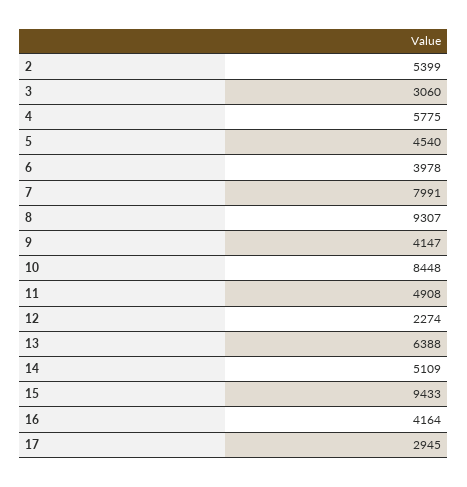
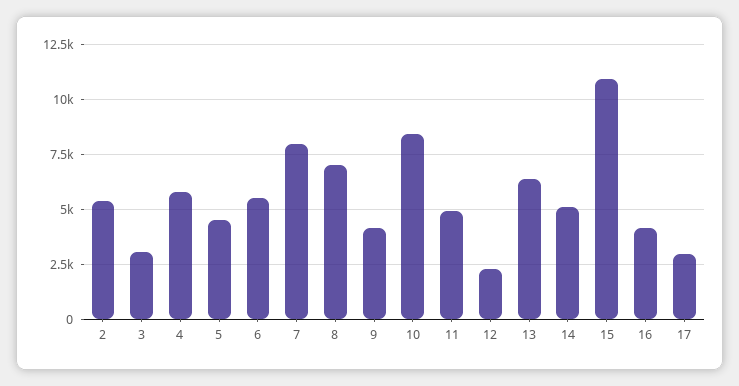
6: 3978 -> 5500
8: 9307 -> 7000
15: 9433 -> 11000

